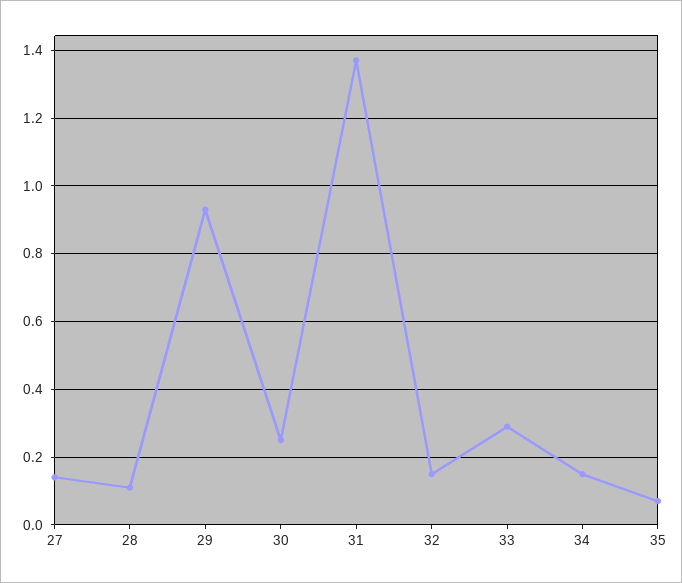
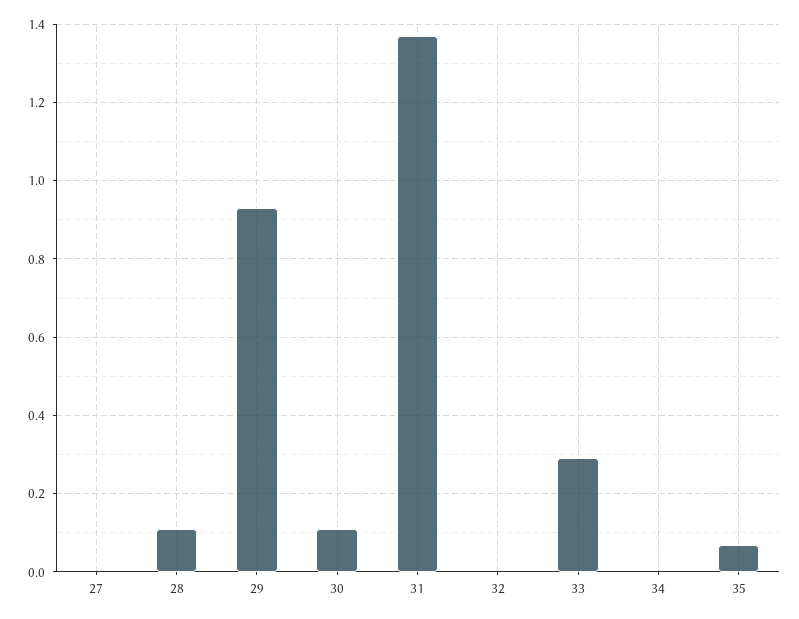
27: 0.15 -> 0
30: 0.25 -> 0.1
32: 0.15 -> 0
34: 0.15 -> 0

